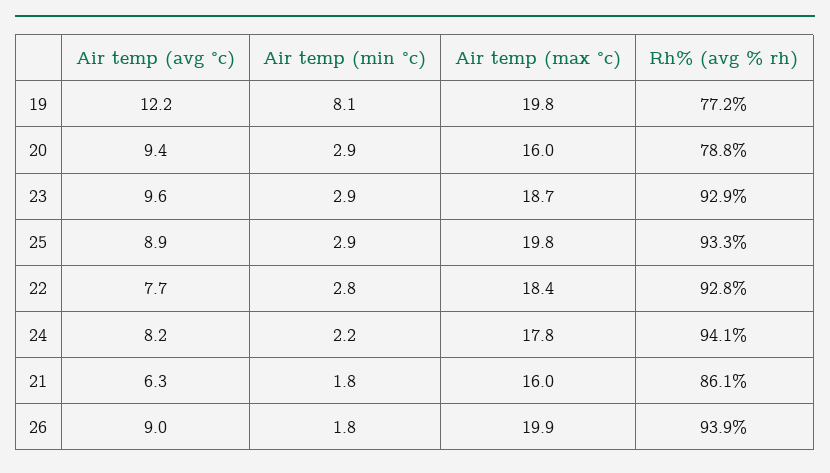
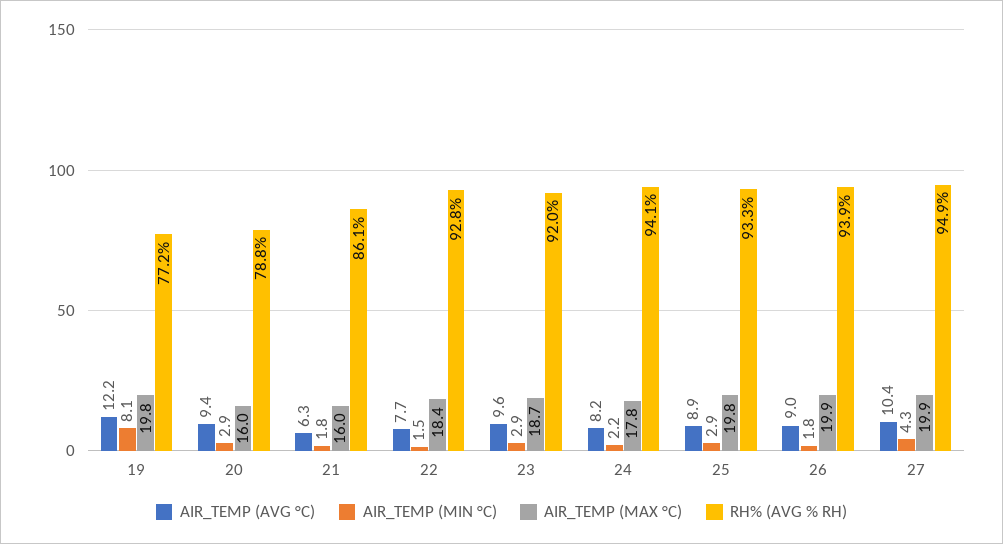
Rh% (avg % rh), 23: 92.9 -> 92
Air temp (min °c), 22: 2.8 -> 1.5
Air temp (avg °c), 27: none -> 10.4
Air temp (min °c), 27: none -> 4.3
Air temp (max °c), 27: none -> 19.9
Rh% (avg % rh), 27: none -> 94.9

